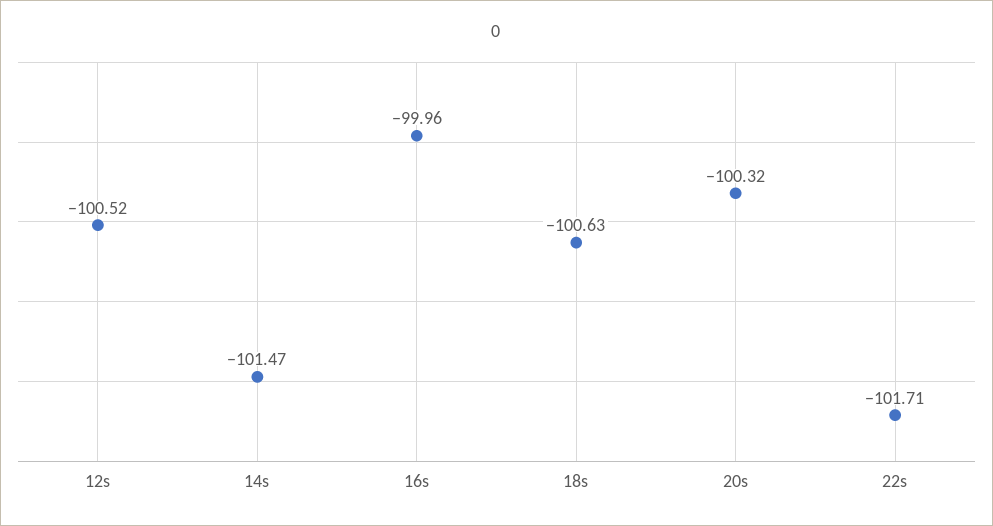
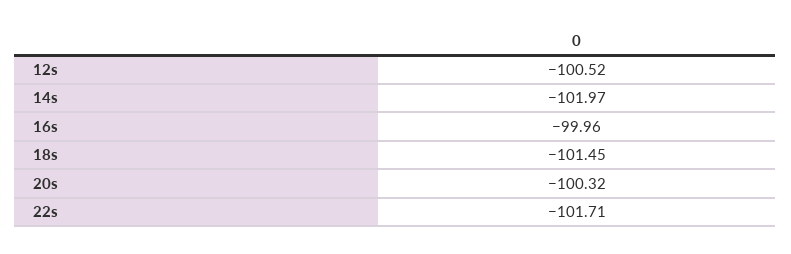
14s: -101.47 -> -101.97
18s: -100.63 -> -101.45

